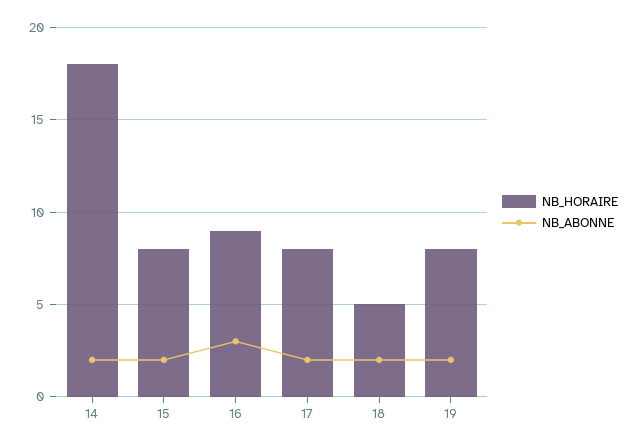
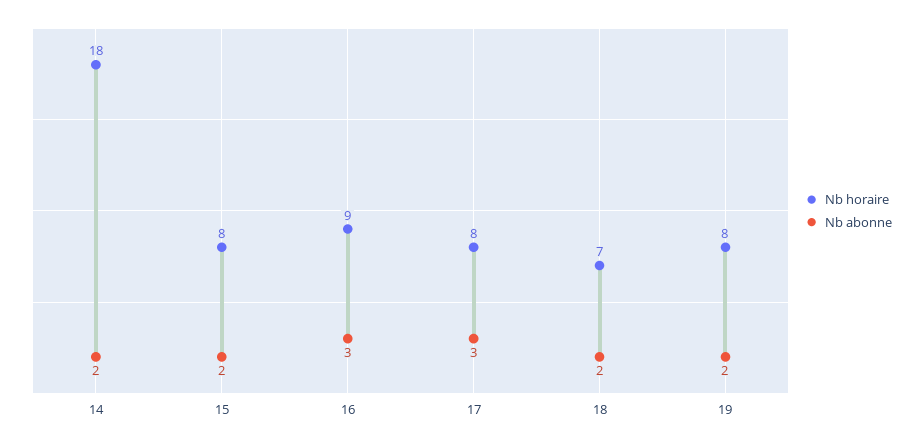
NB_ABONNE, 17: 2 -> 3
NB_HORAIRE, 18: 5 -> 7

